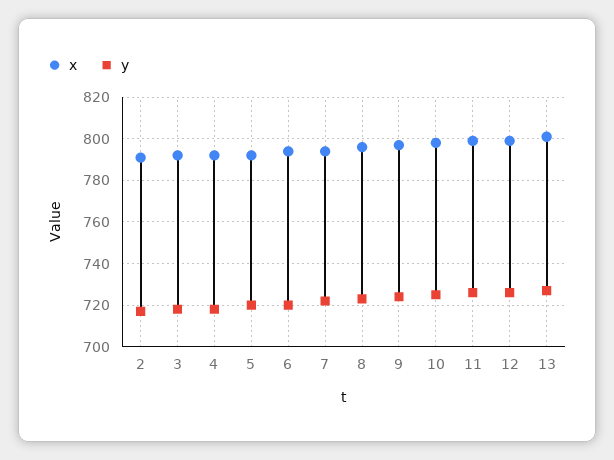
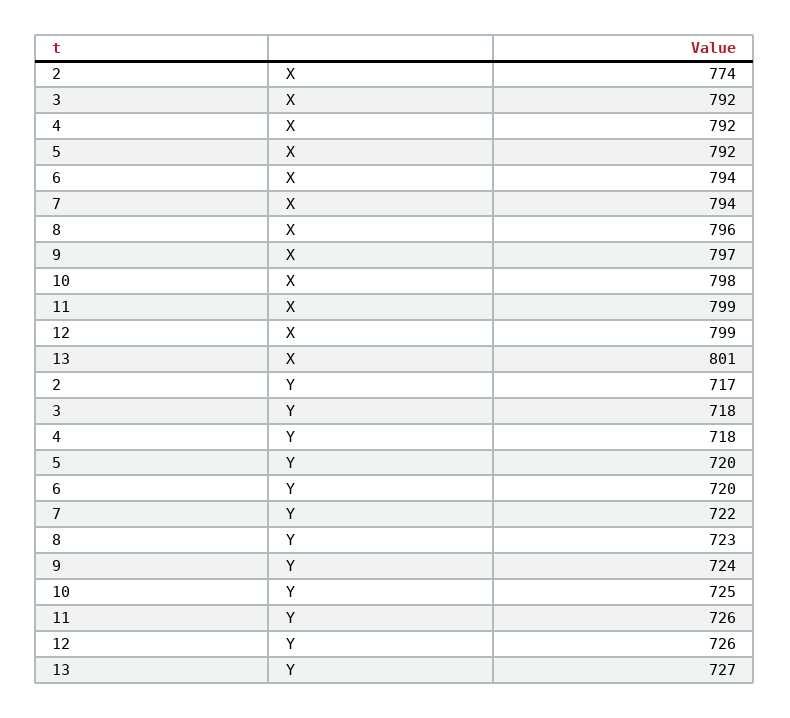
x, 2: 790 -> 774

